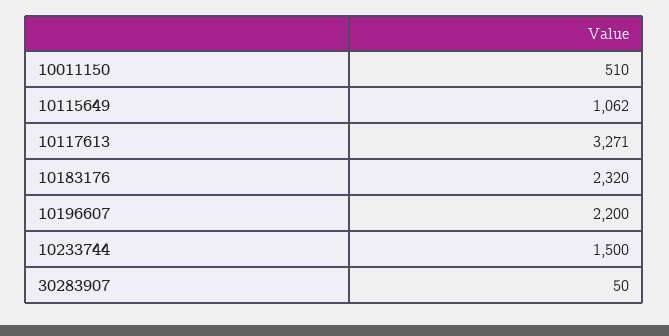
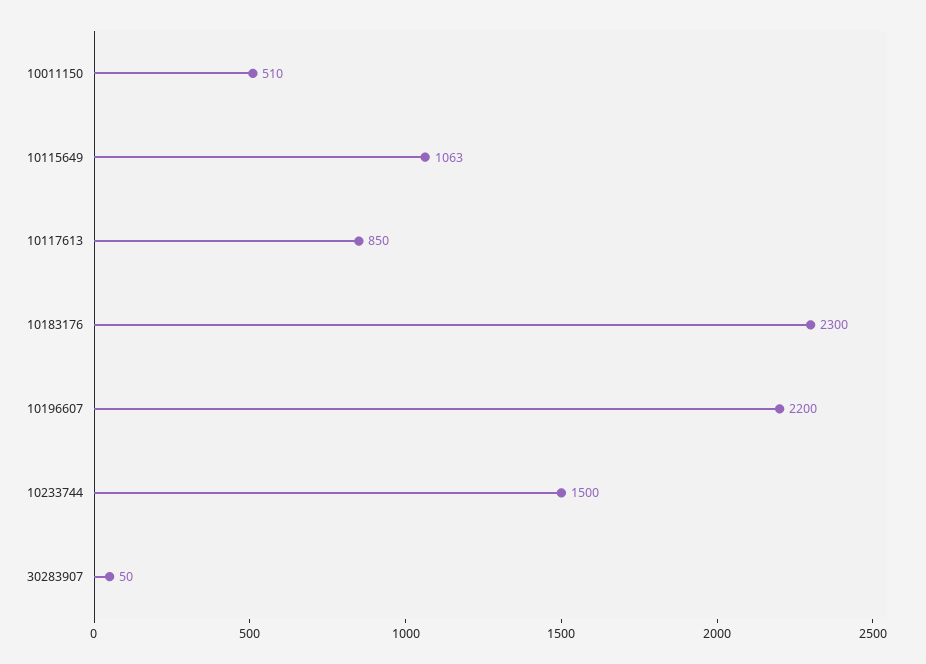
10115649: 1062 -> 1063
10117613: 3271 -> 850
10183176: 2320 -> 2300

